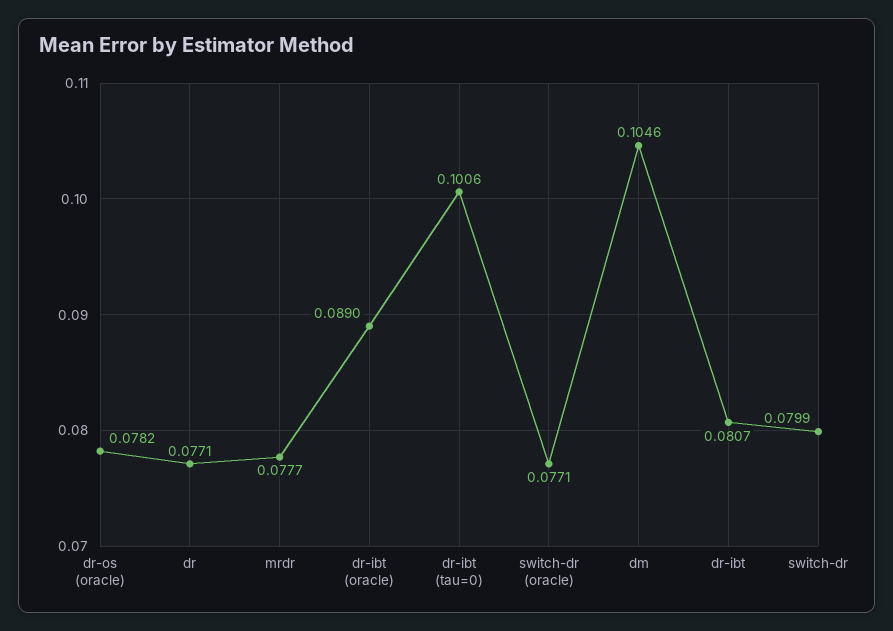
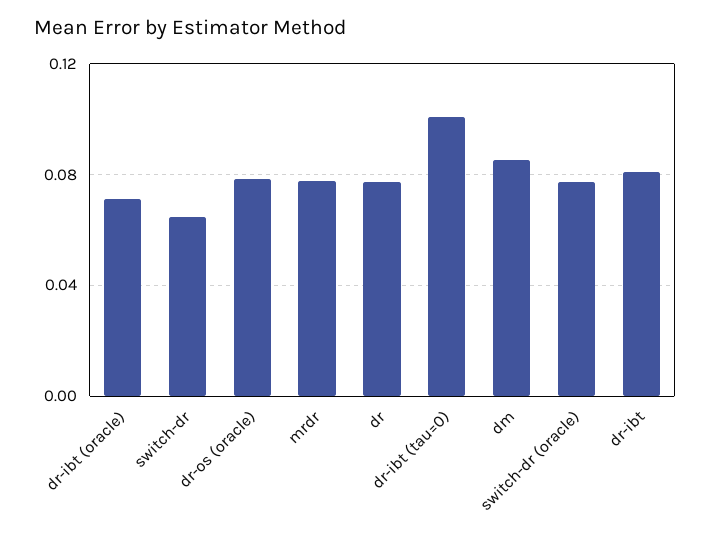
dr-ibt (oracle): 0.089 -> 0.07
dm: 0.1046 -> 0.085
switch-dr: 0.0799 -> 0.065

